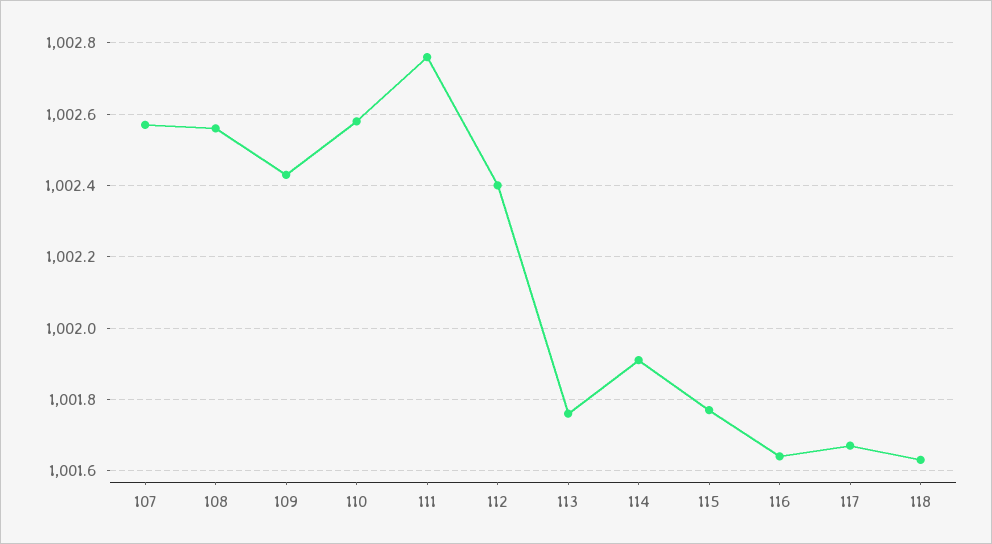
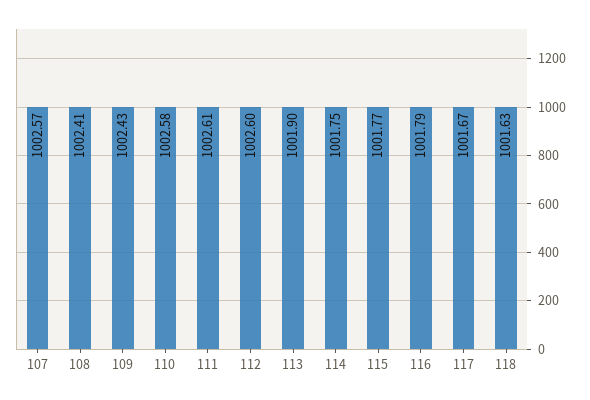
108: 1002.55 -> 1002.41
111: 1002.75 -> 1002.61
112: 1002.4 -> 1002.6
113: 1001.75 -> 1001.9
114: 1001.9 -> 1001.75
116: 1001.65 -> 1001.79

